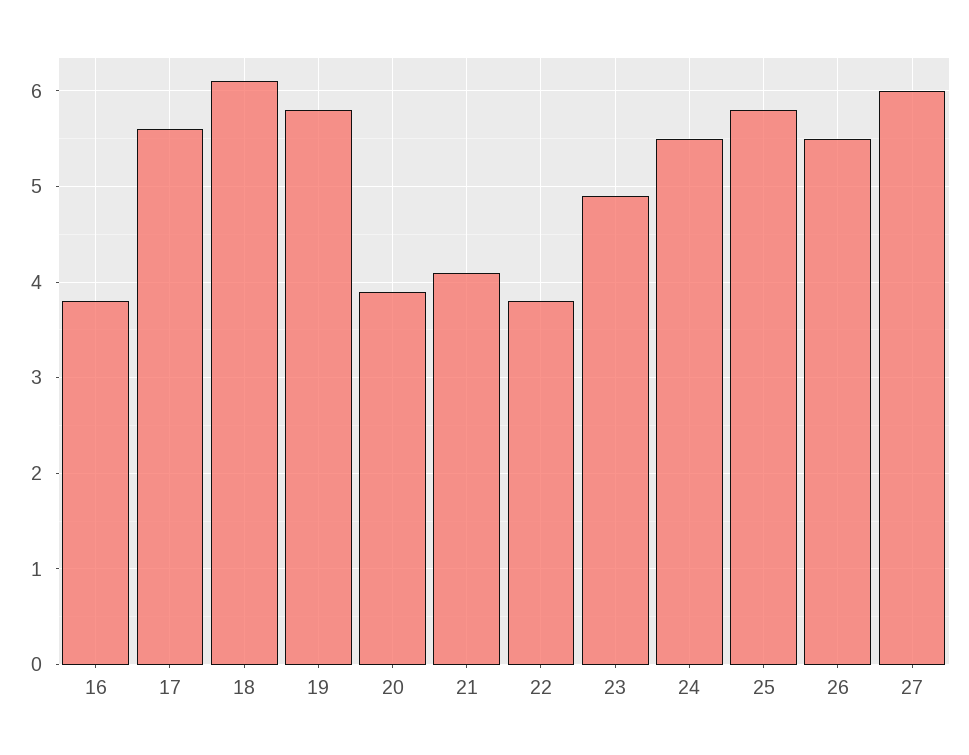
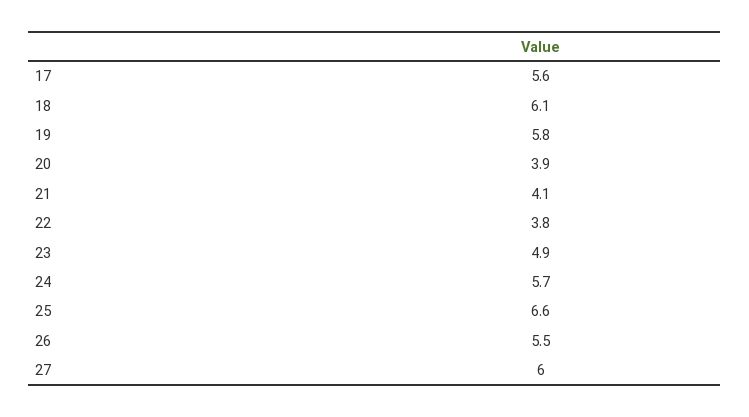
16: 3.8 -> none
24: 5.5 -> 5.7
25: 5.8 -> 6.6

